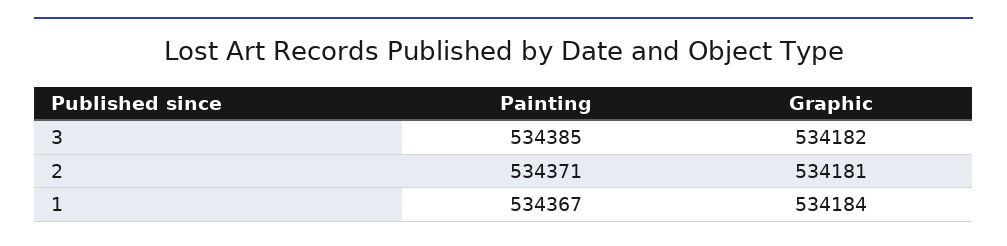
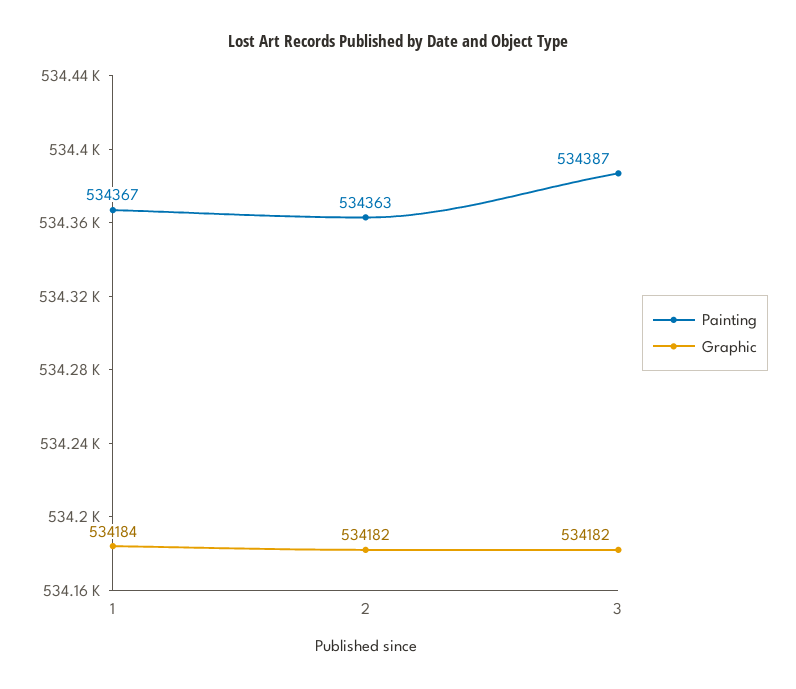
Painting, 3: 534385 -> 534387
Painting, 2: 534371 -> 534363
Graphic, 2: 534181 -> 534182

